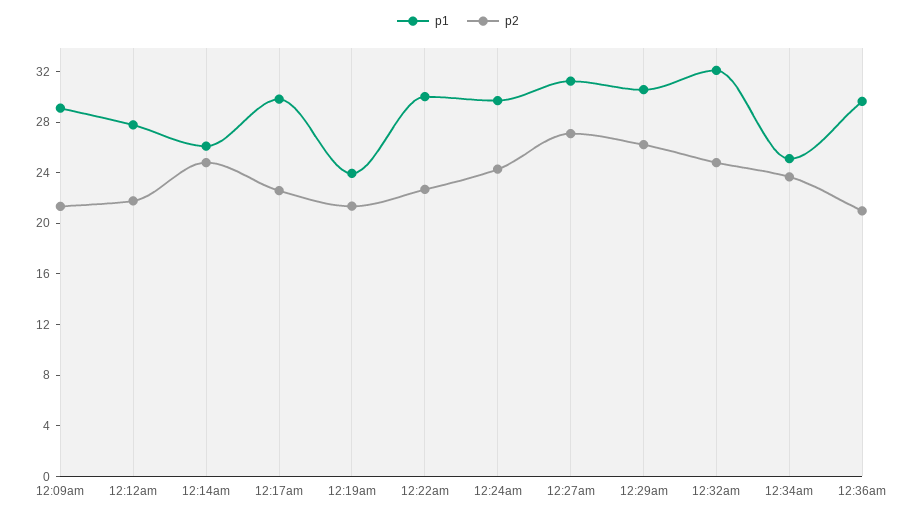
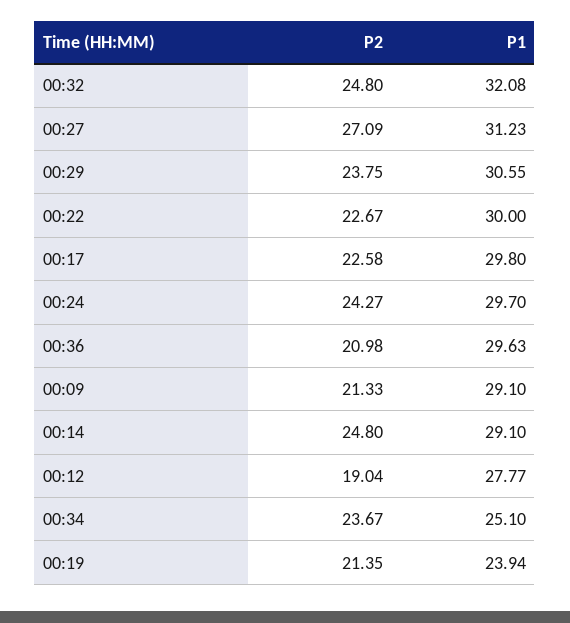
p2, 12:12am: 22 -> 19.04
p1, 12:14am: 26 -> 29.1
p2, 12:29am: 26 -> 23.75

